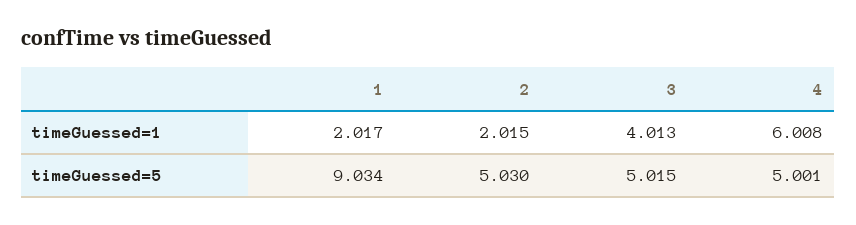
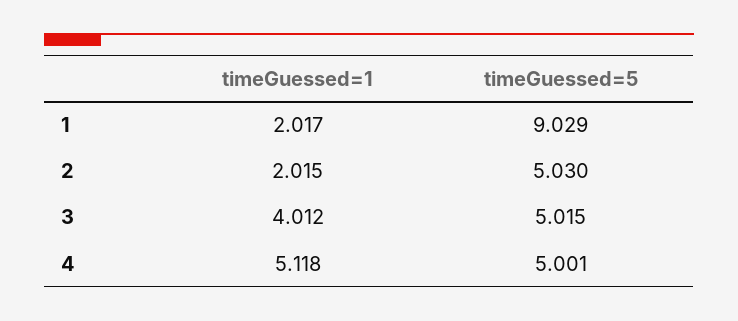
3, timeGuessed=1: 4.013 -> 4.012
4, timeGuessed=1: 6.008 -> 5.118
1, timeGuessed=5: 9.034 -> 9.029

